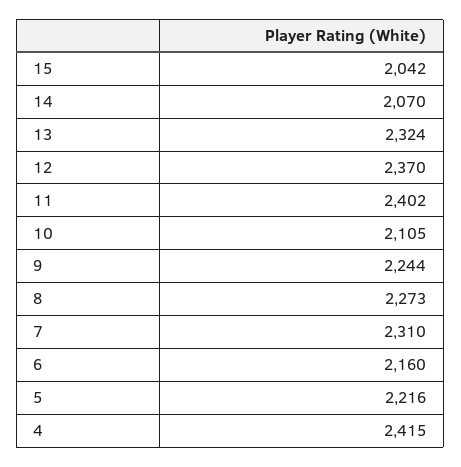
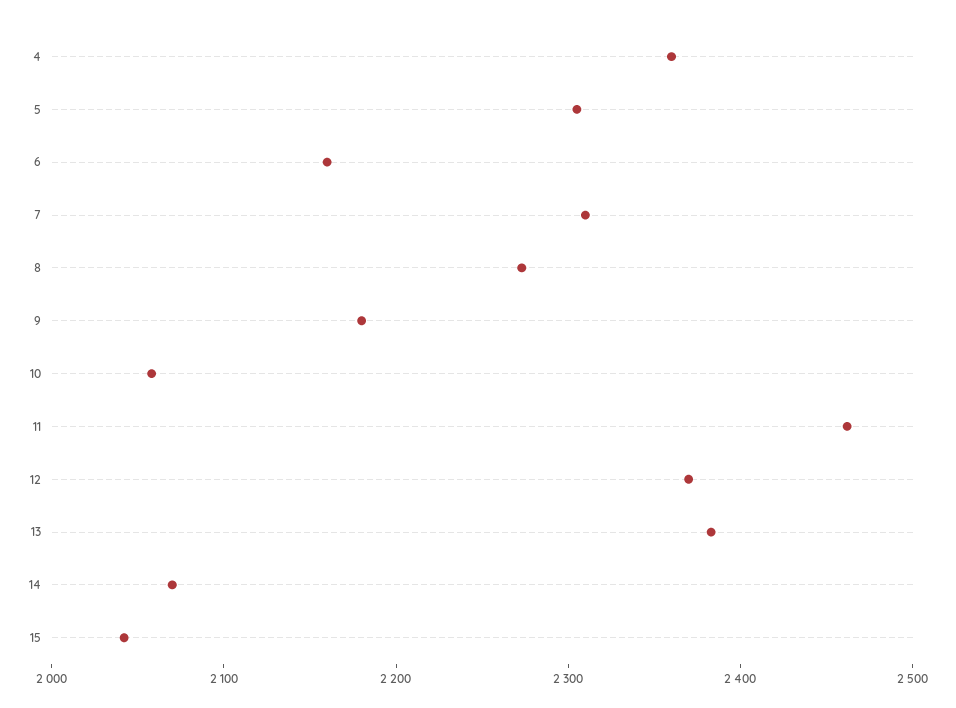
13: 2324 -> 2380
11: 2402 -> 2460
10: 2105 -> 2060
9: 2244 -> 2180
5: 2216 -> 2300
4: 2415 -> 2360

